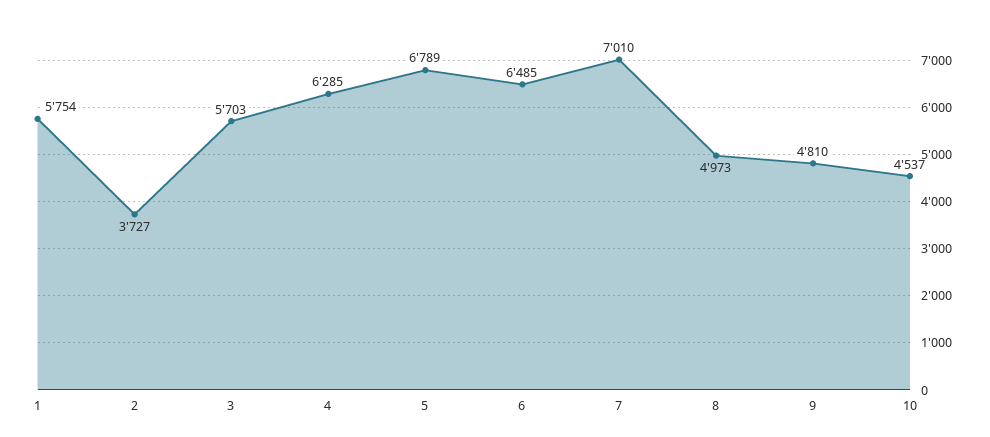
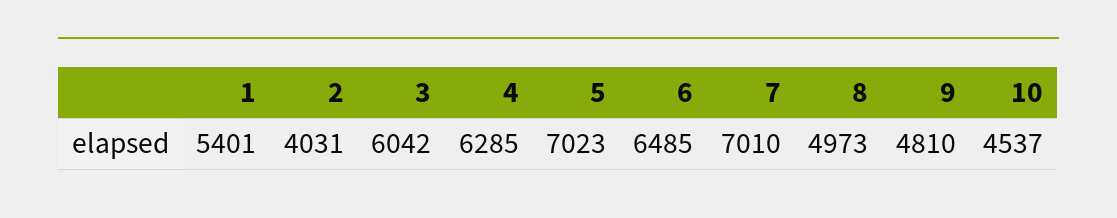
1: 5754 -> 5401
2: 3727 -> 4031
3: 5703 -> 6042
5: 6789 -> 7023

